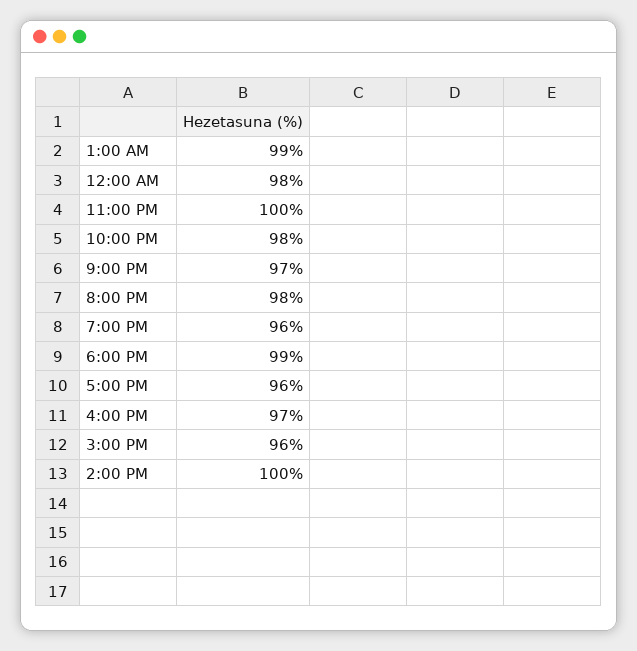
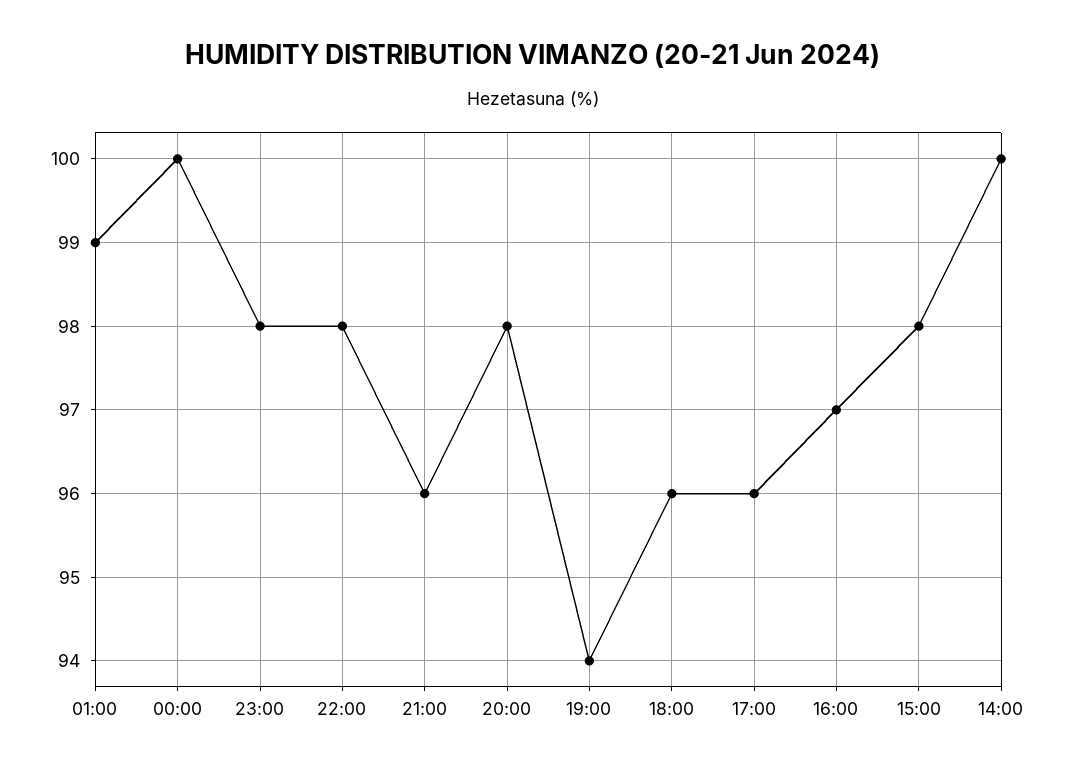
12:00 AM: 98 -> 100
11:00 PM: 100 -> 98
9:00 PM: 97 -> 96
7:00 PM: 96 -> 94
6:00 PM: 99 -> 96
3:00 PM: 96 -> 98

